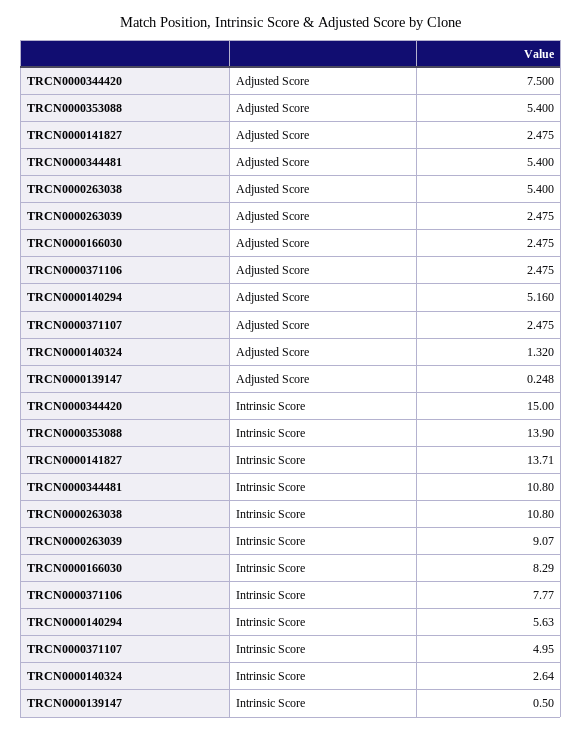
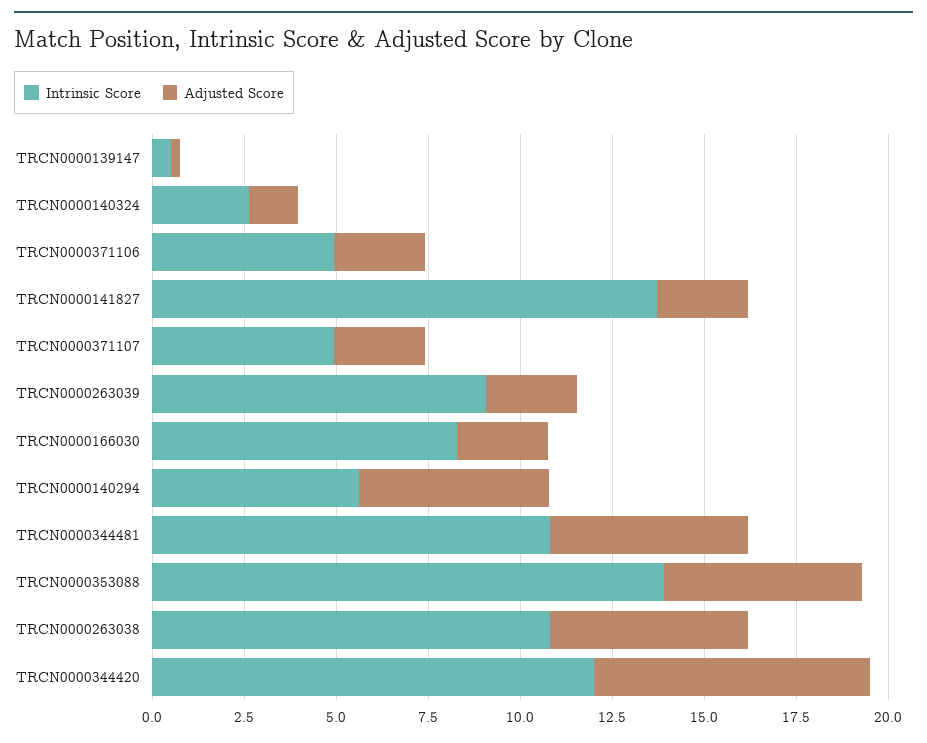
Intrinsic Score, TRCN0000344420: 15 -> 12
Intrinsic Score, TRCN0000371106: 7.77 -> 5

